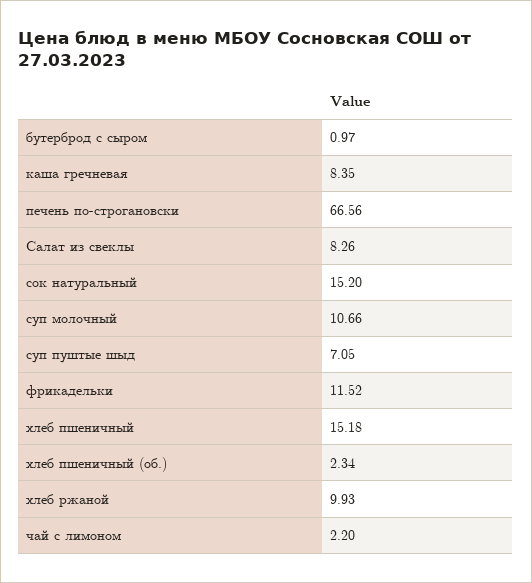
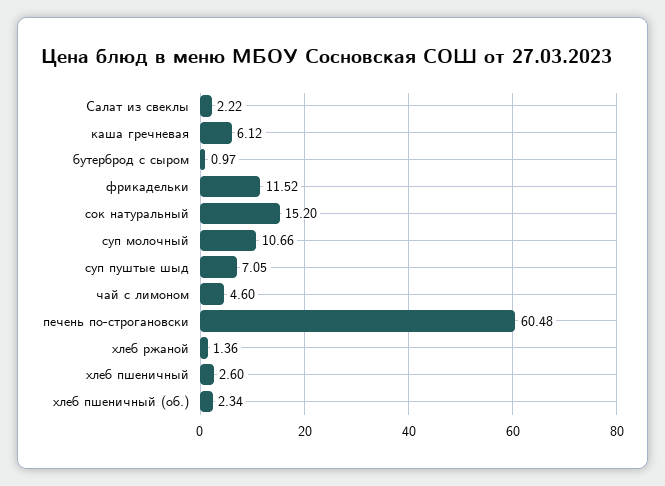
каша гречневая: 8.35 -> 6.12
печень по-строгановски: 66.56 -> 60.48
Салат из свеклы: 8.26 -> 2.22
хлеб пшеничный: 15.18 -> 2.6
хлеб ржаной: 9.93 -> 1.36
чай с лимоном: 2.2 -> 4.6

